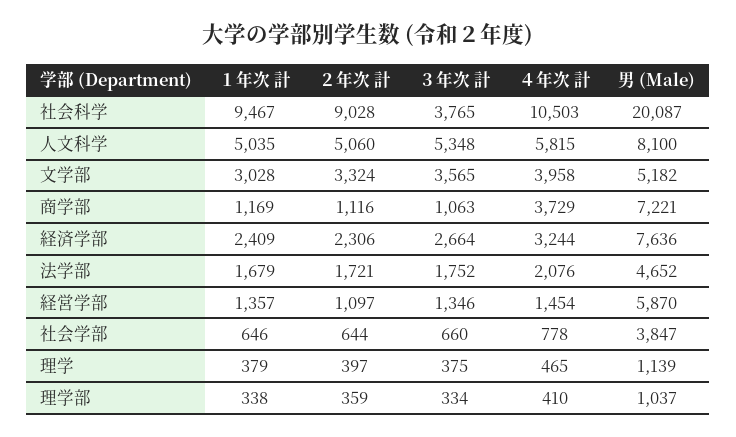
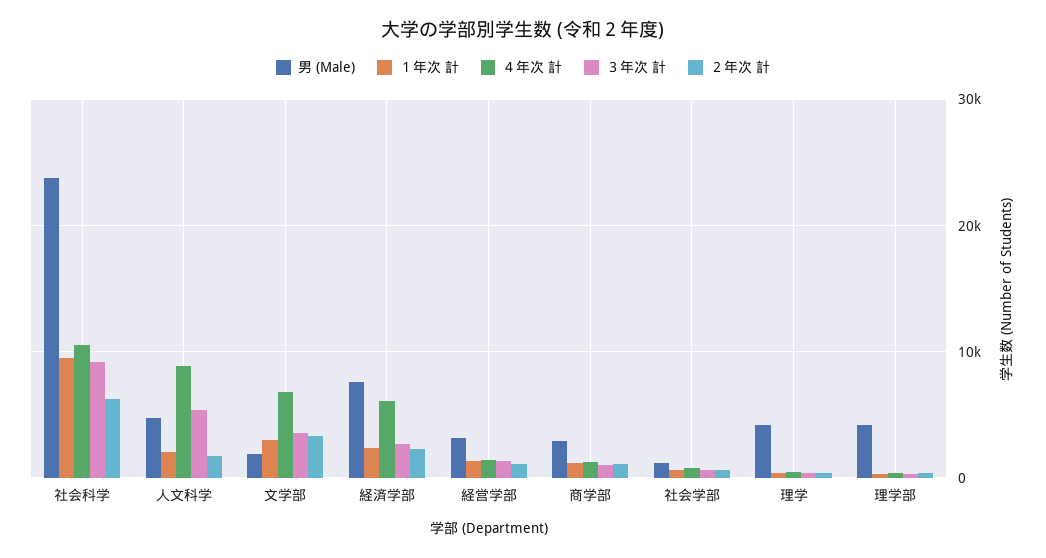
２年次 計, 社会科学: 9028 -> 6000
３年次 計, 社会科学: 3765 -> 9000
男 (Male), 社会科学: 20087 -> 24000
１年次 計, 人文科学: 5035 -> 2000
２年次 計, 人文科学: 5060 -> 2000
４年次 計, 人文科学: 5815 -> 9000
男 (Male), 人文科学: 8100 -> 5000
４年次 計, 文学部: 3958 -> 7000
男 (Male), 文学部: 5182 -> 2000
４年次 計, 商学部: 3729 -> 1000
男 (Male), 商学部: 7221 -> 3000
４年次 計, 経済学部: 3244 -> 6000
１年次 計, 法学部: 1679 -> none
２年次 計, 法学部: 1721 -> none
３年次 計, 法学部: 1752 -> none
４年次 計, 法学部: 2076 -> none
男 (Male), 法学部: 4652 -> none
男 (Male), 経営学部: 5870 -> 3000
男 (Male), 社会学部: 3847 -> 1000
男 (Male), 理学: 1139 -> 4000
男 (Male), 理学部: 1037 -> 4000

